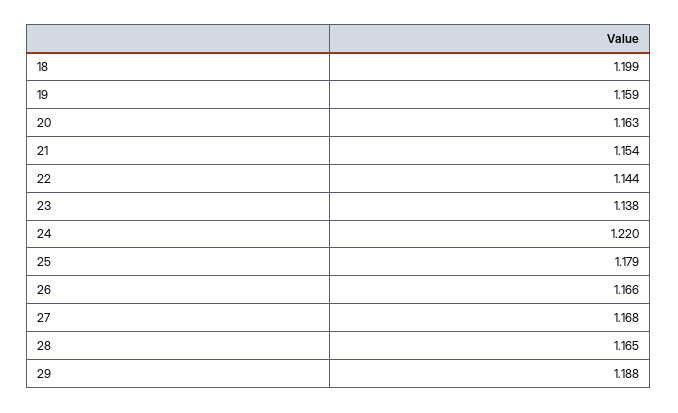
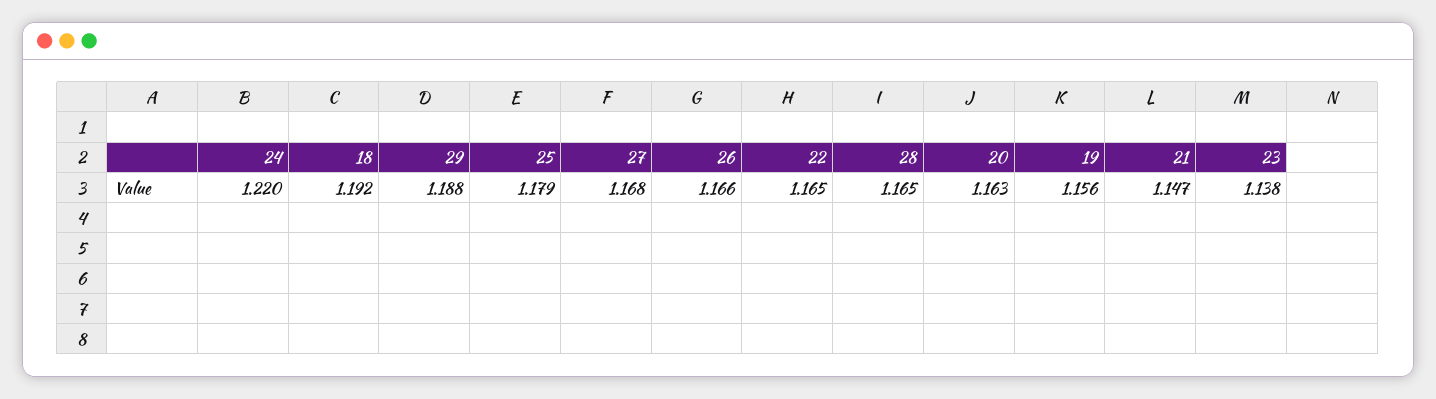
18: 1.199 -> 1.192
19: 1.159 -> 1.156
21: 1.154 -> 1.147
22: 1.144 -> 1.165

